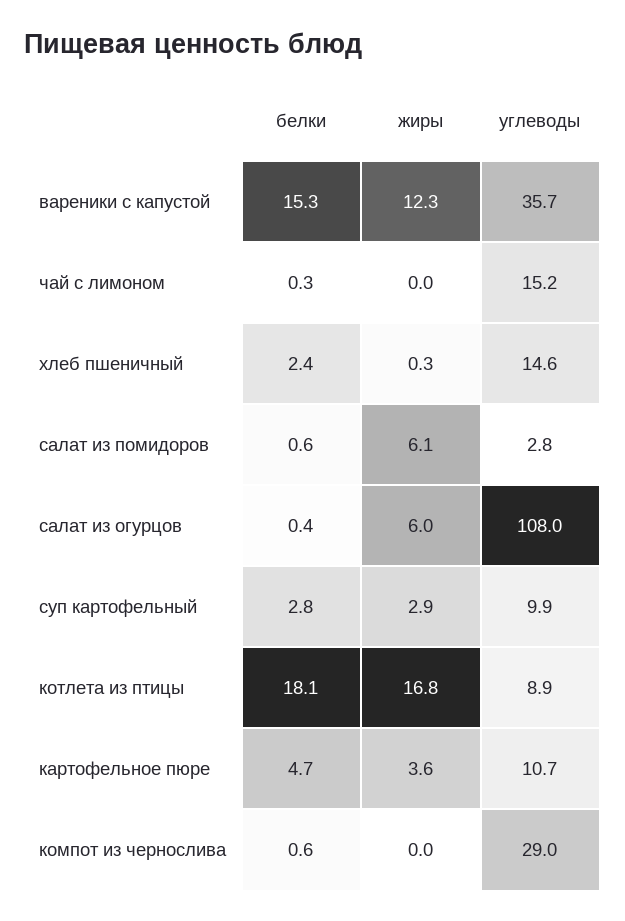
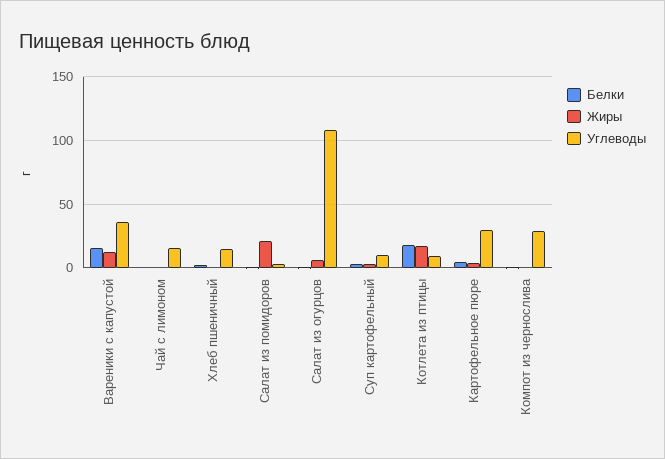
жиры, салат из помидоров: 6.1 -> 20
углеводы, картофельное пюре: 10.7 -> 30

